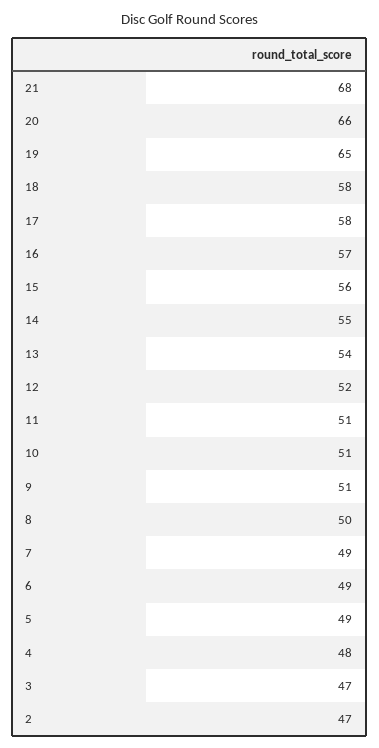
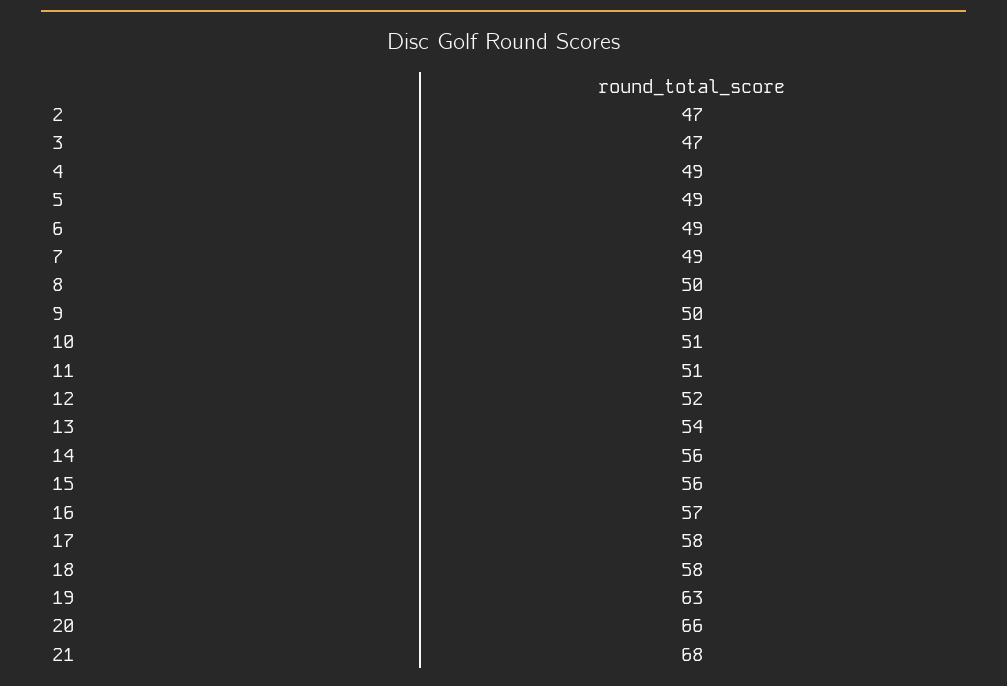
19: 65 -> 63
14: 55 -> 56
9: 51 -> 50
4: 48 -> 49

